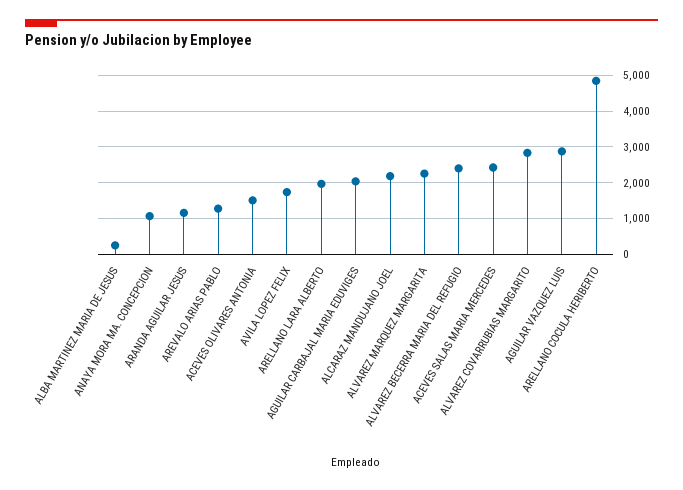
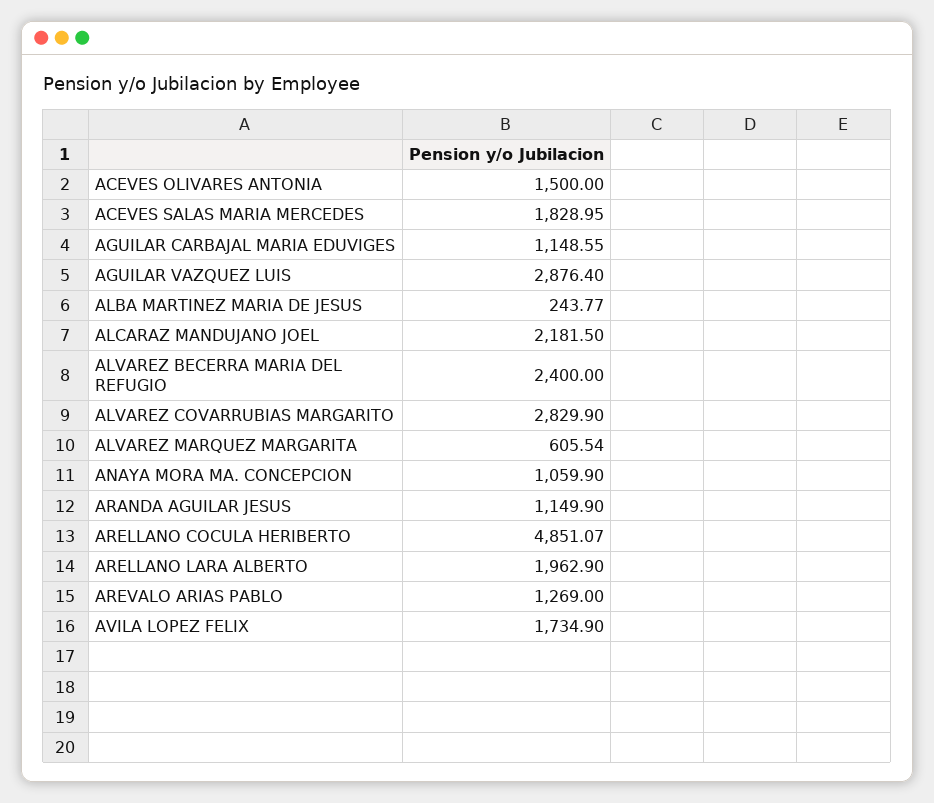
AGUILAR CARBAJAL MARIA EDUVIGES: 2000 -> 1148.55
ALVAREZ MARQUEZ MARGARITA: 2200 -> 605.54
ACEVES SALAS MARIA MERCEDES: 2400 -> 1828.95

